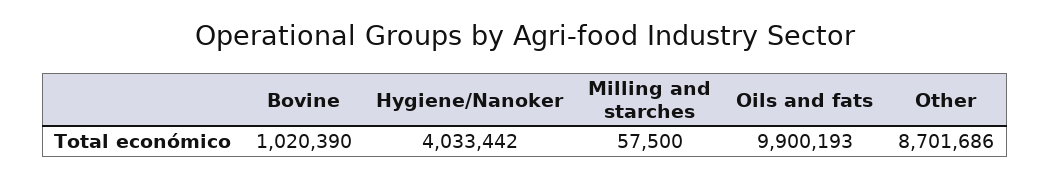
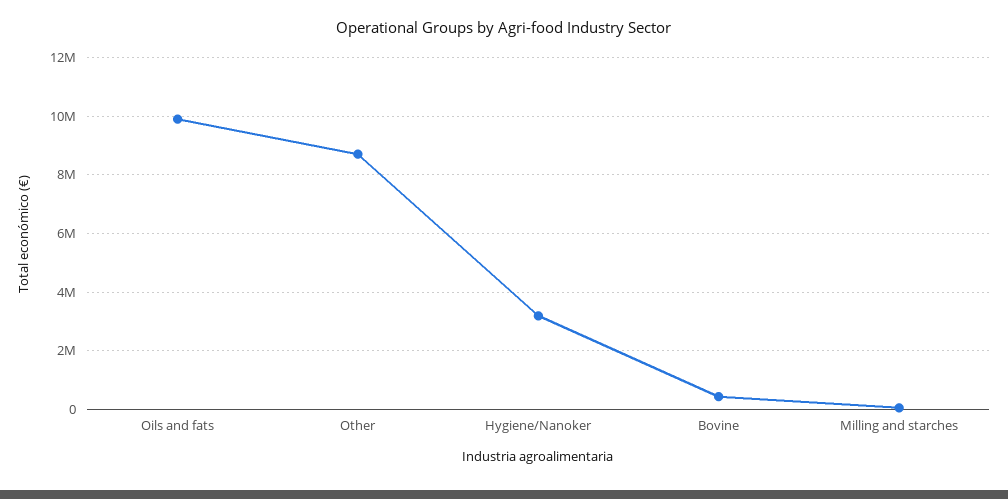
Bovine: 1020390 -> 500000
Hygiene/Nanoker: 4033442 -> 3250000

